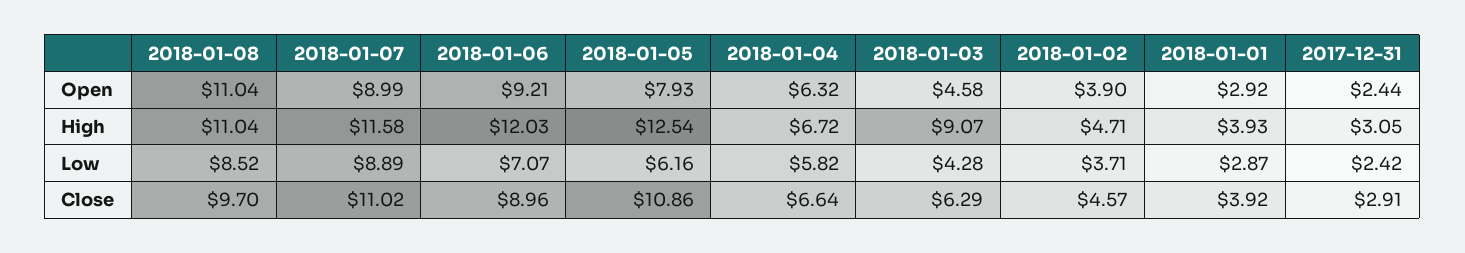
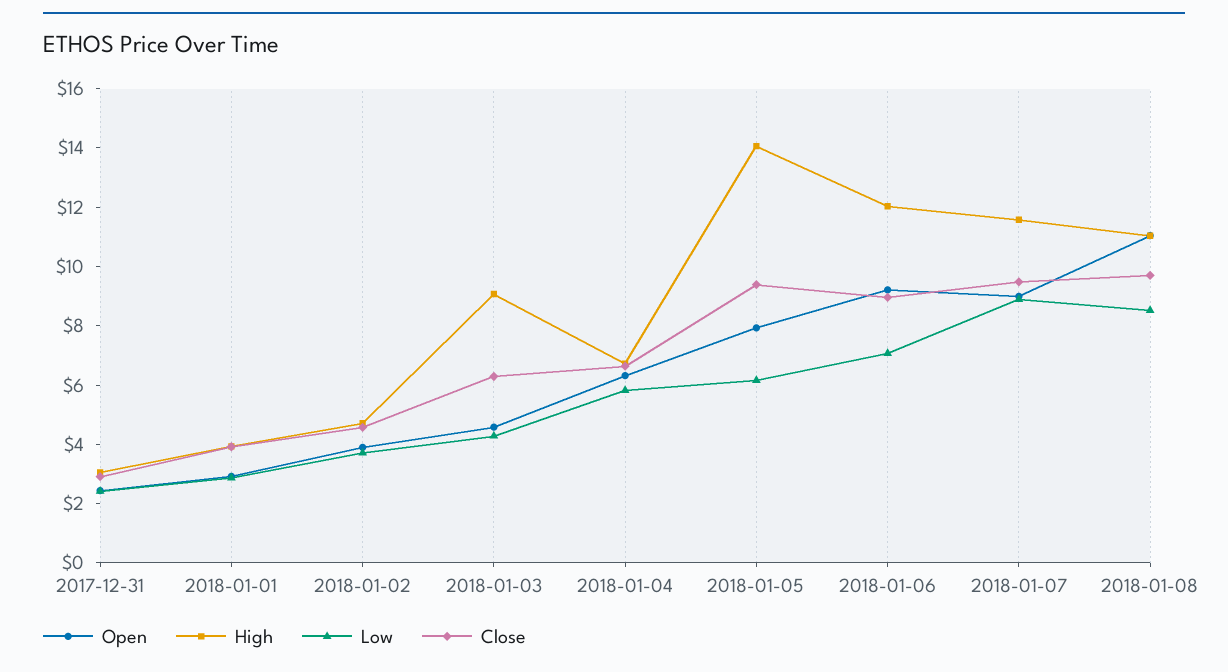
High, 2018-01-05: 12.54 -> 14
Close, 2018-01-07: 11.02 -> 9.5
Close, 2018-01-05: 10.86 -> 9.5

